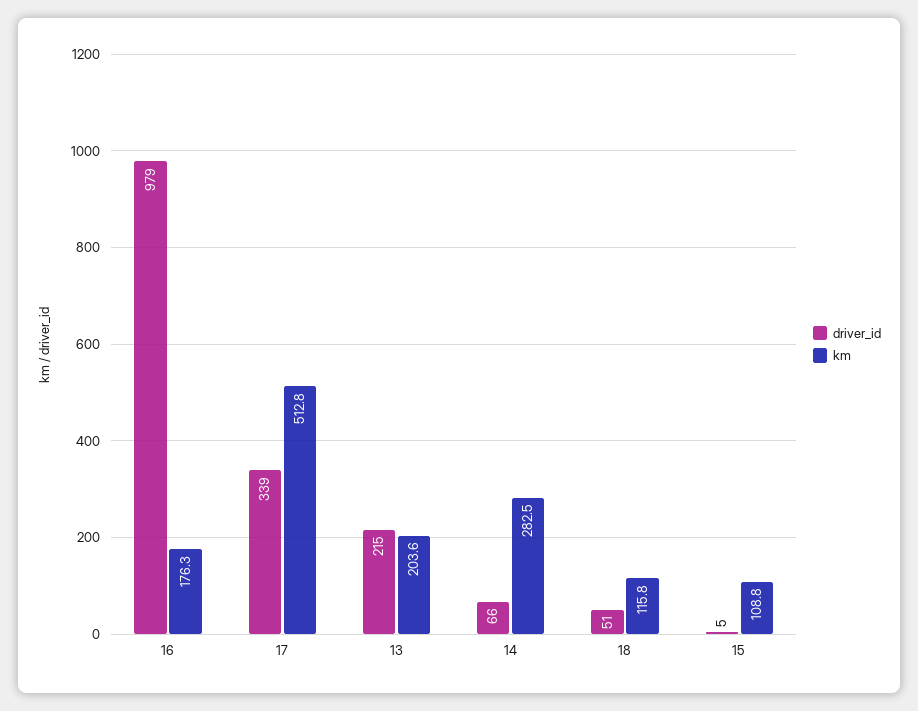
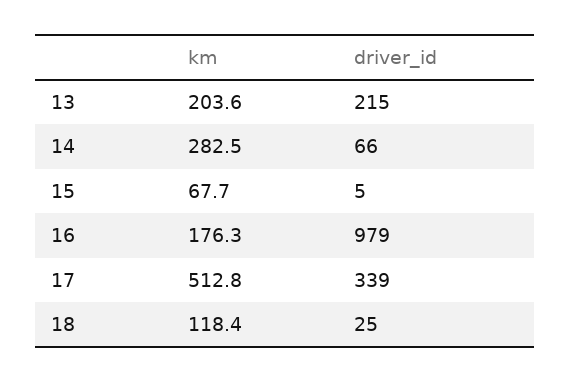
driver_id, 18: 51 -> 25
km, 18: 115.8 -> 118.4
km, 15: 108.8 -> 67.7

